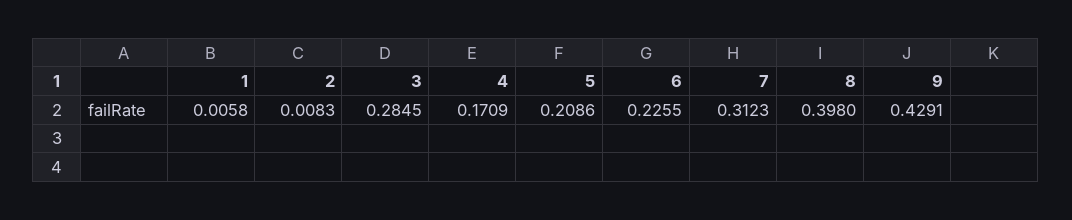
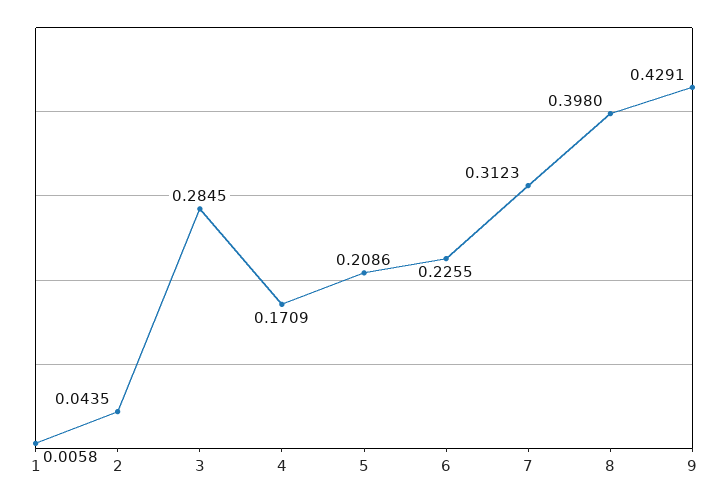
2: 0.0083 -> 0.0435

